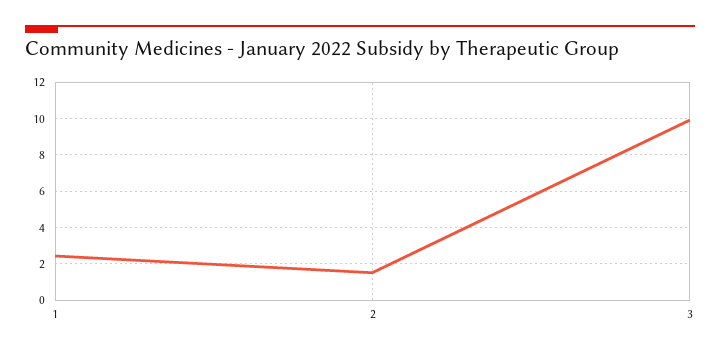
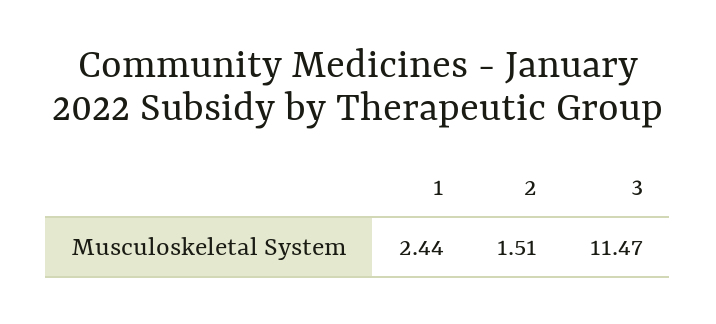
3: 10 -> 11.47

